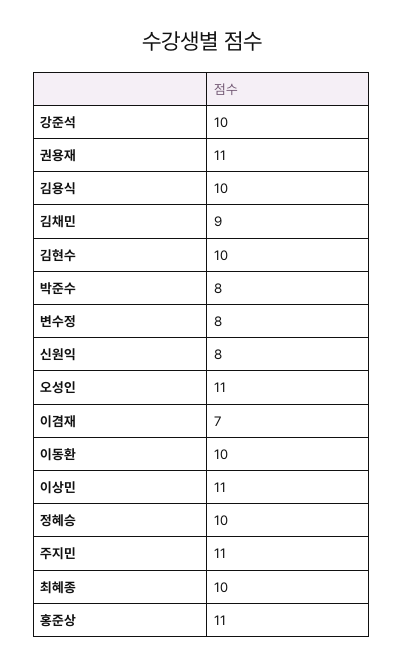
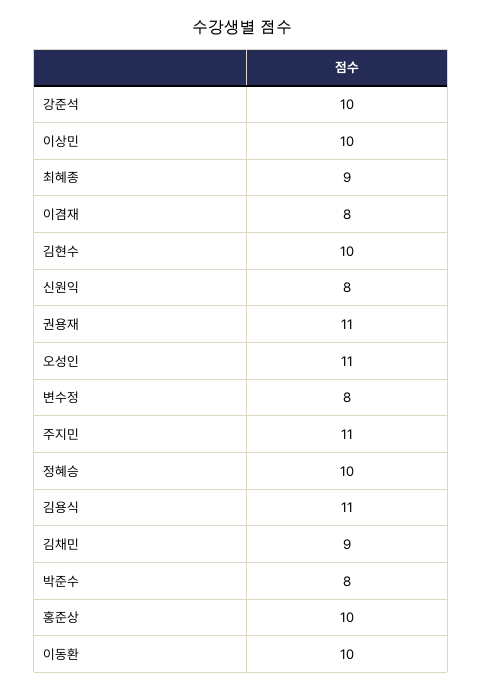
김용식: 10 -> 11
이겸재: 7 -> 8
이상민: 11 -> 10
최혜종: 10 -> 9
홍준상: 11 -> 10

